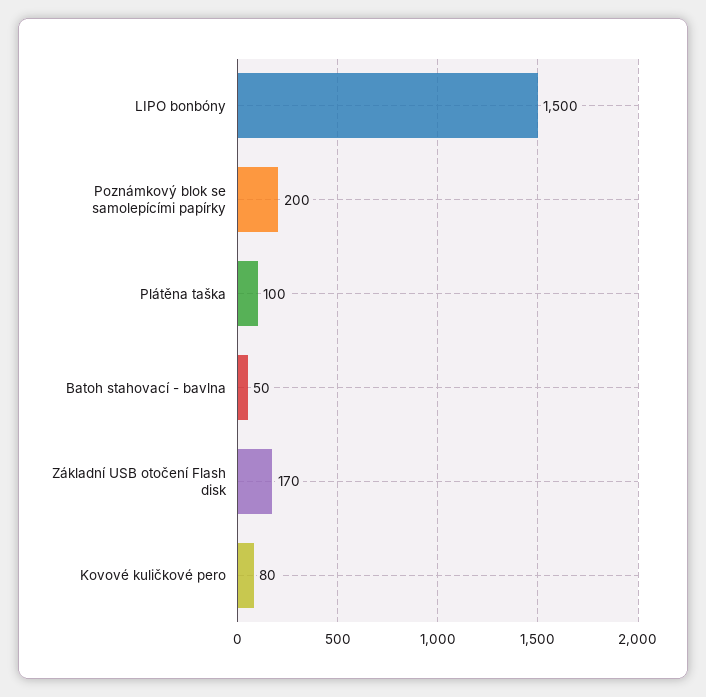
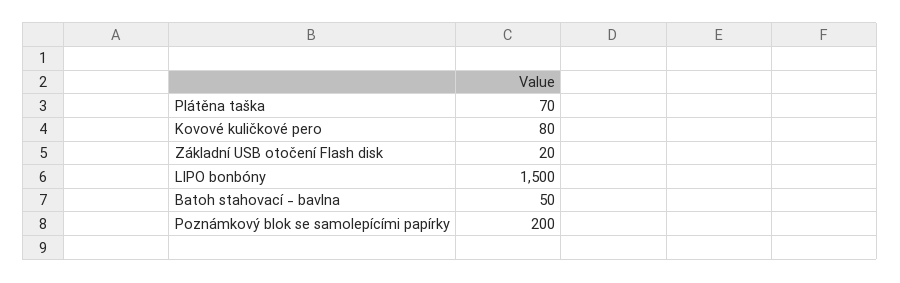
Plátěna taška: 100 -> 70
Základní USB otočení Flash disk: 170 -> 20

